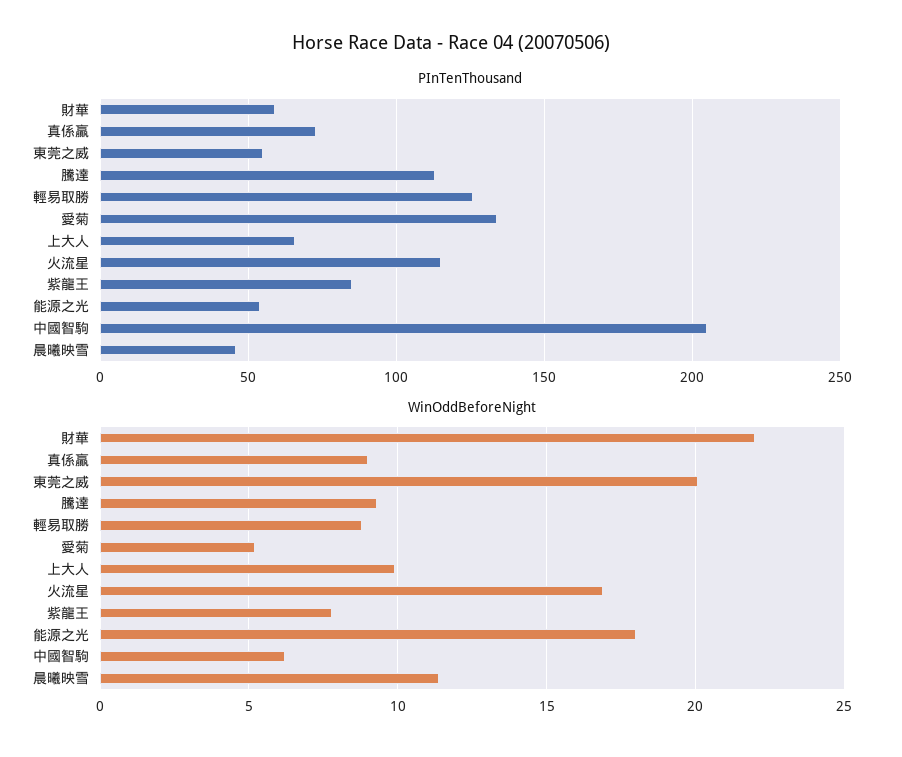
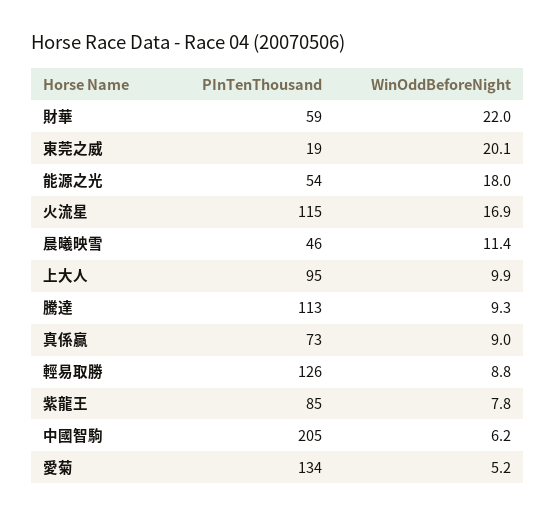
PInTenThousand, 東莞之威: 55 -> 19
PInTenThousand, 上大人: 65 -> 95

